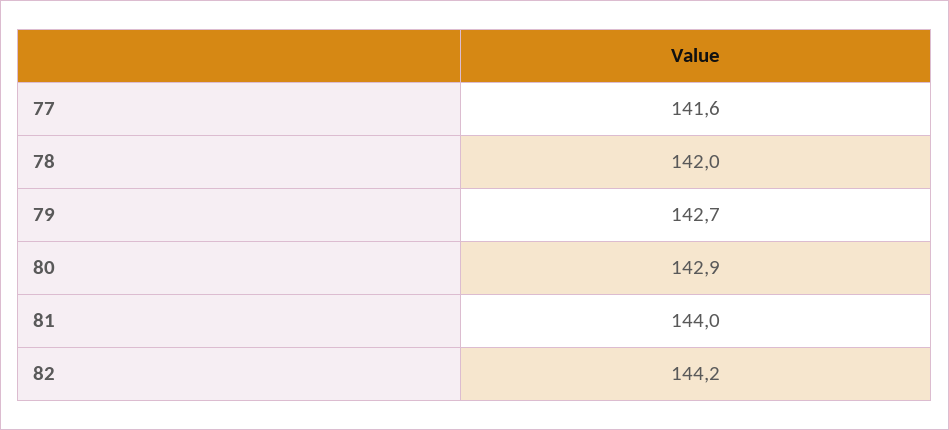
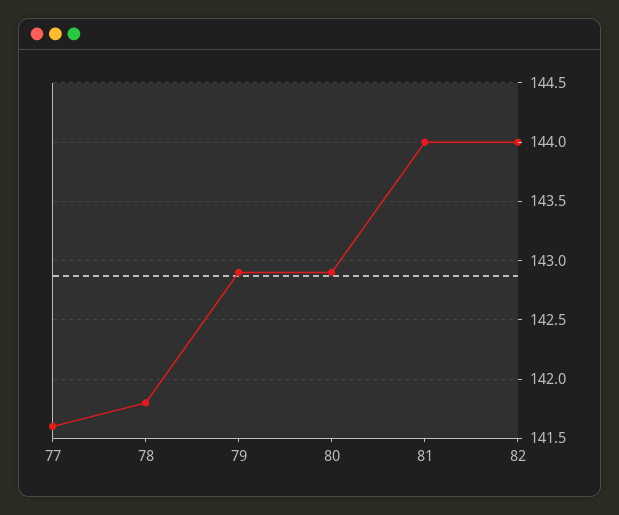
78: 142 -> 141.8
79: 142.7 -> 142.9
82: 144.2 -> 144

